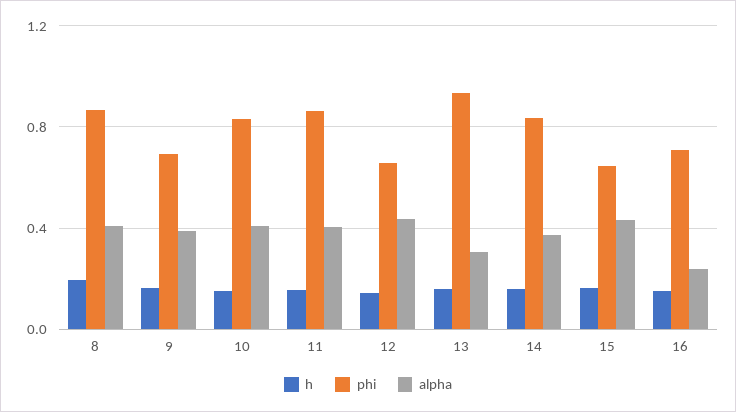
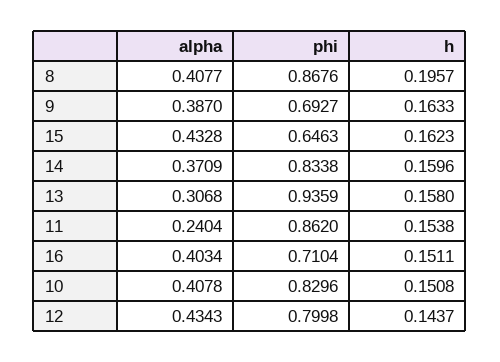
alpha, 11: 0.4 -> 0.2404
phi, 12: 0.65 -> 0.7998
alpha, 16: 0.25 -> 0.4034

